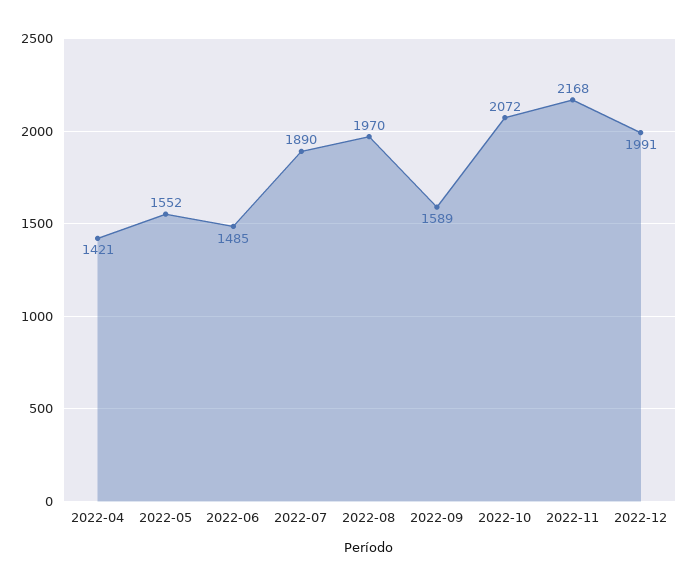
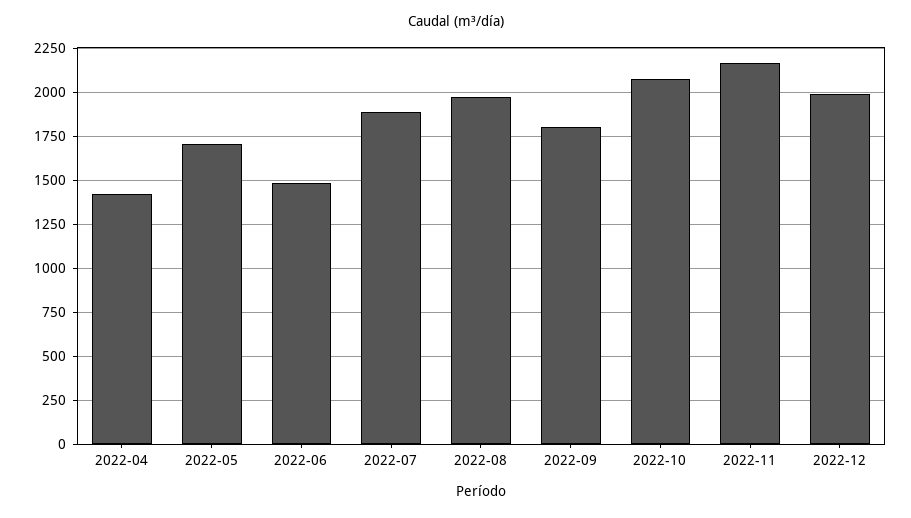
2022-05: 1552 -> 1700
2022-09: 1589 -> 1800

